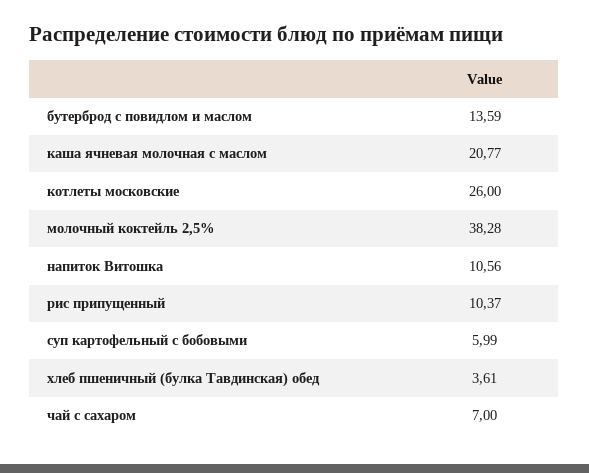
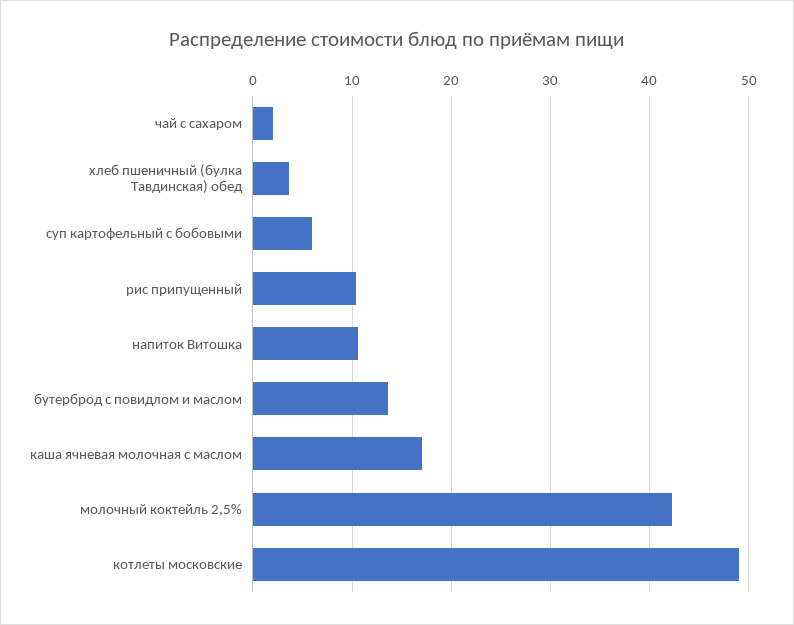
каша ячневая молочная с маслом: 20.77 -> 17
котлеты московские: 26 -> 49
молочный коктейль 2,5%: 38.28 -> 42
чай с сахаром: 7 -> 2

